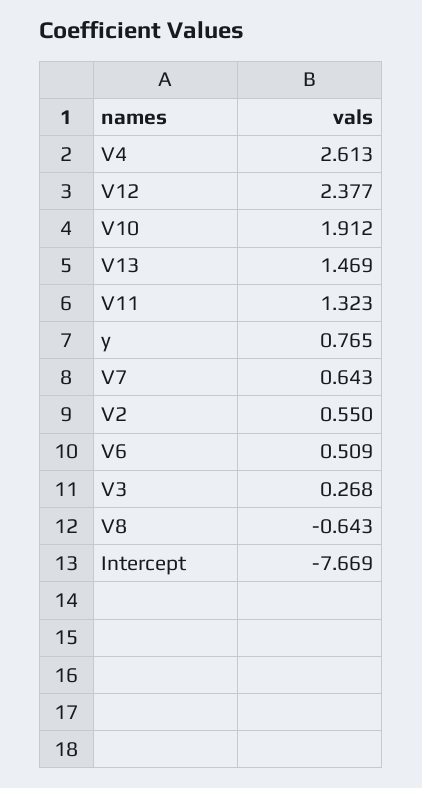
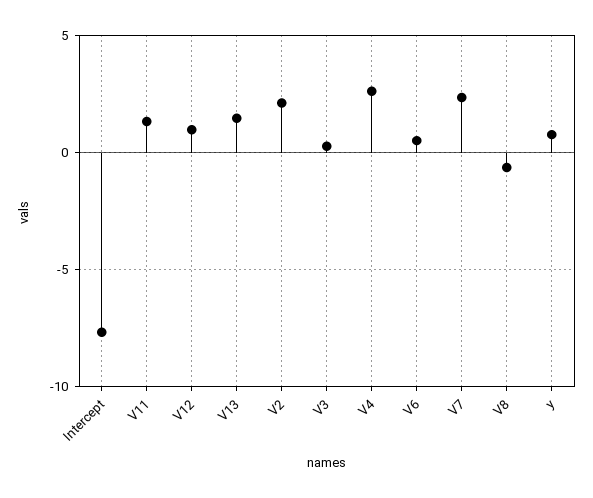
V12: 2.377 -> 1
V10: 1.912 -> none
V7: 0.643 -> 2.5
V2: 0.55 -> 2

